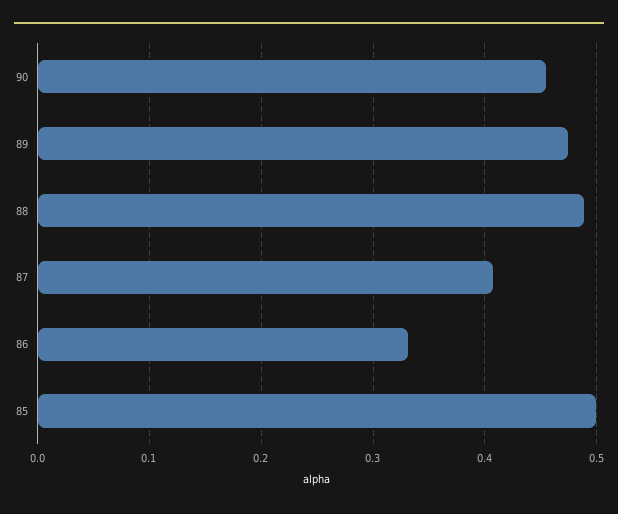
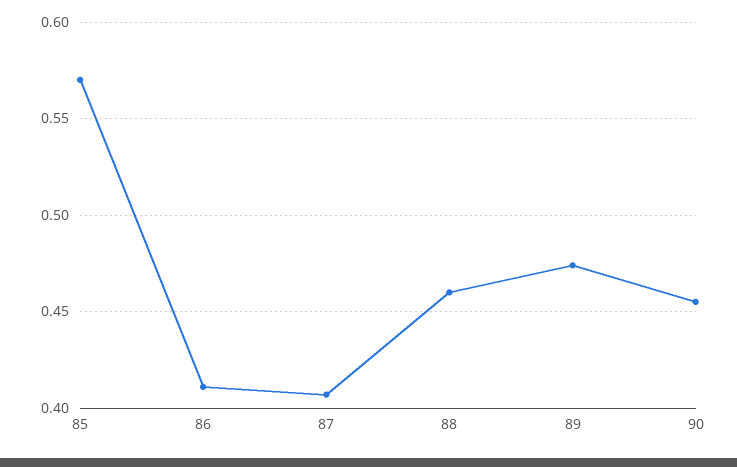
88: 0.49 -> 0.46
86: 0.33 -> 0.41
85: 0.5 -> 0.57

